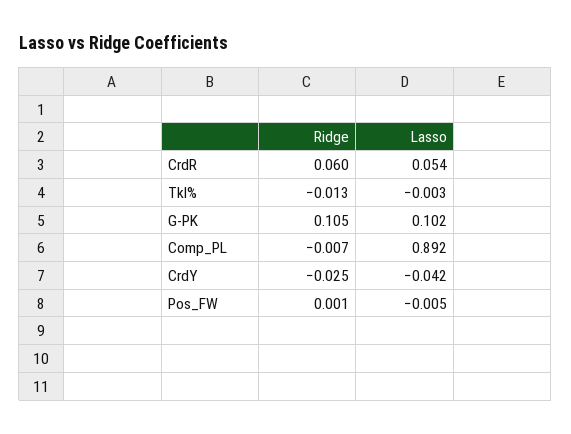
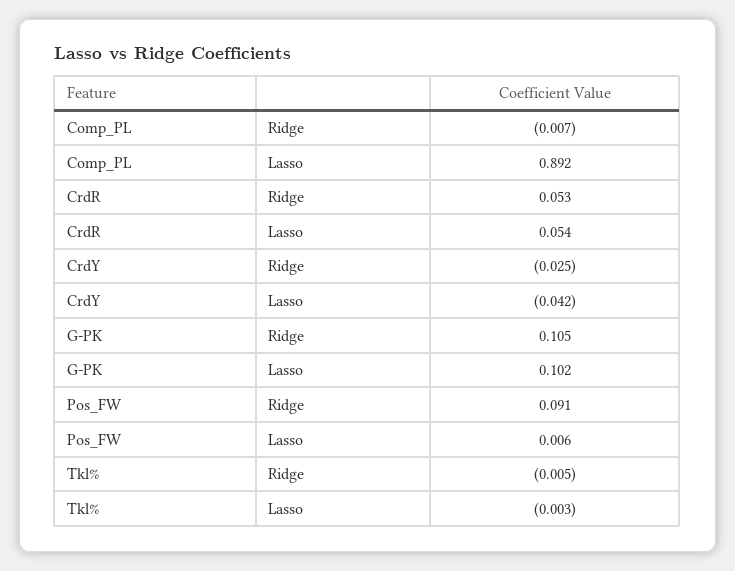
Ridge, CrdR: 0.06 -> 0.053
Ridge, Tkl%: -0.013 -> -0.005
Ridge, Pos_FW: 0.001 -> 0.091
Lasso, Pos_FW: -0.005 -> 0.006

